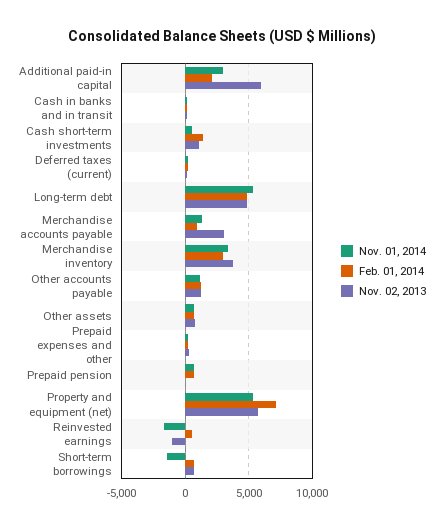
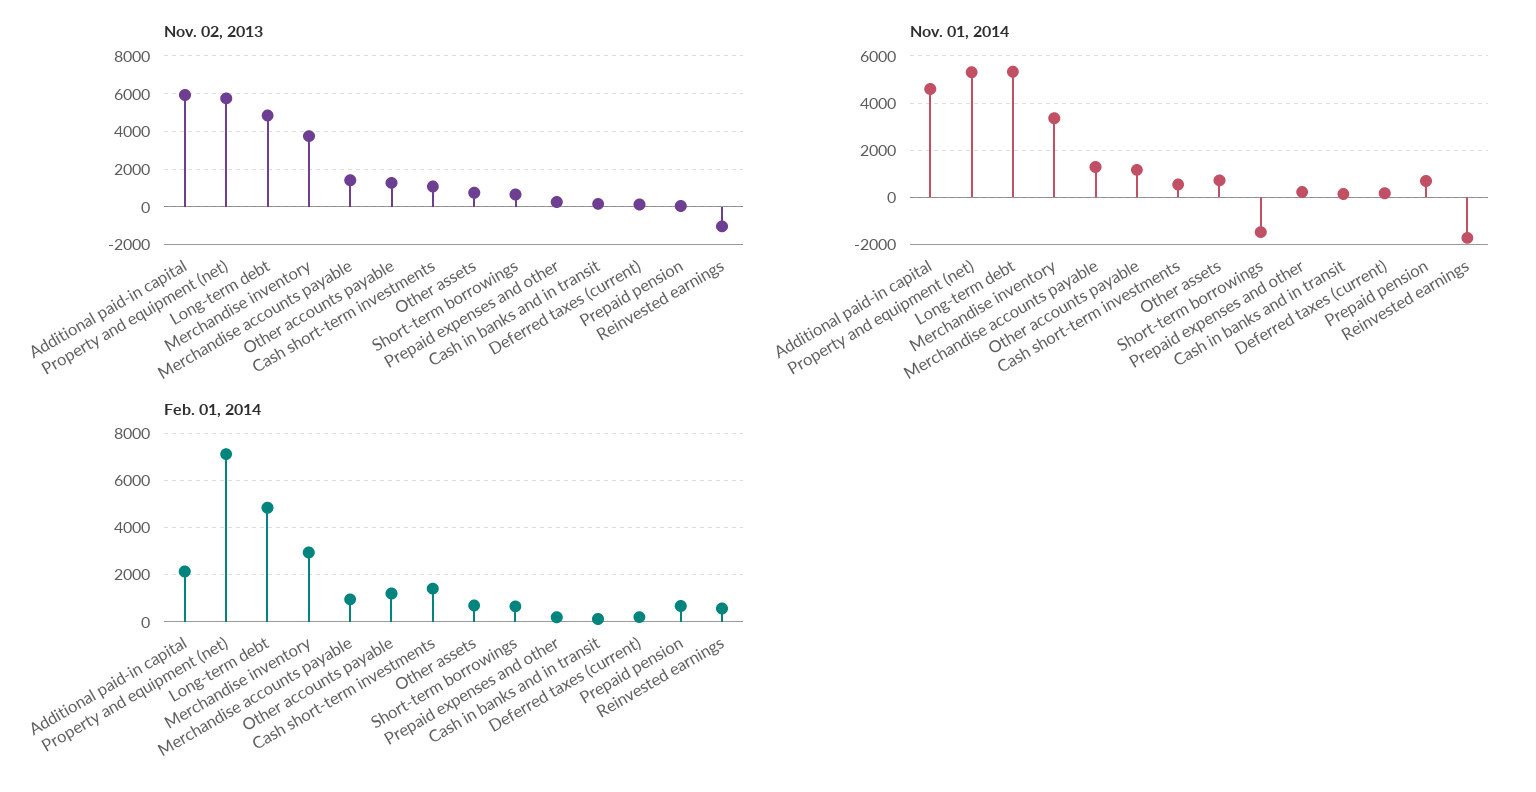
Nov. 01, 2014, Additional paid-in capital: 3000 -> 4500
Nov. 02, 2013, Merchandise accounts payable: 3000 -> 1500

